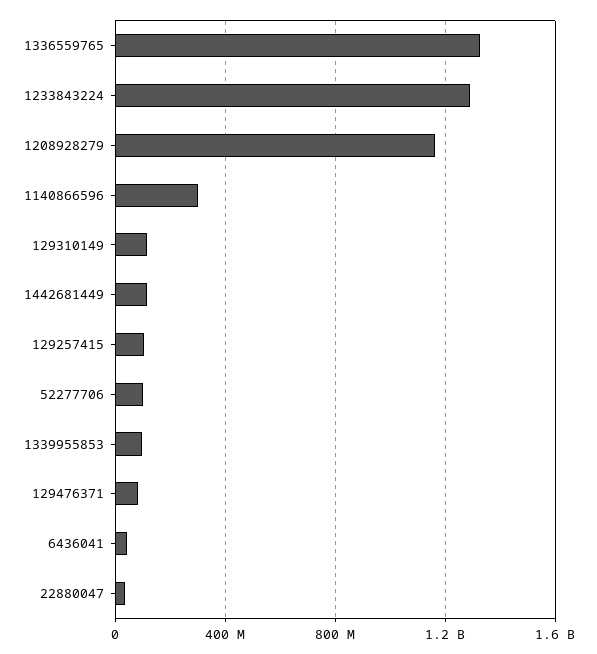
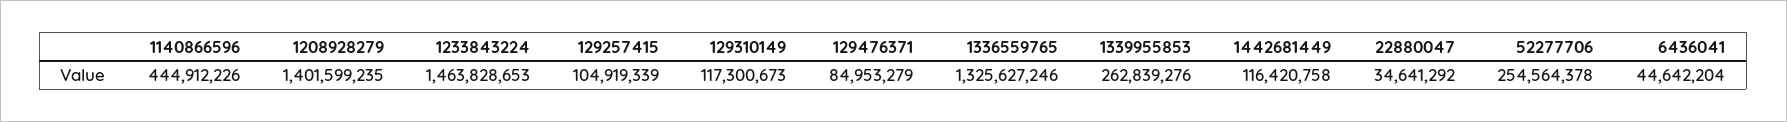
1233843224: 1300000000 -> 1463828653
1208928279: 1150000000 -> 1401599235
1140866596: 300000000 -> 444912226
52277706: 100000000 -> 254564378
1339955853: 100000000 -> 262839276

